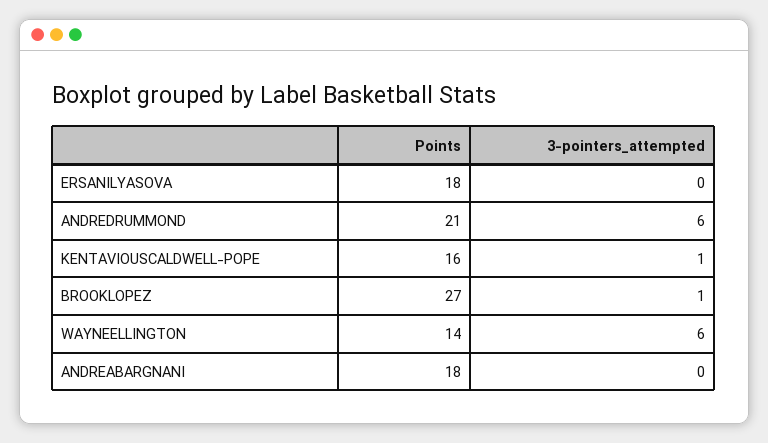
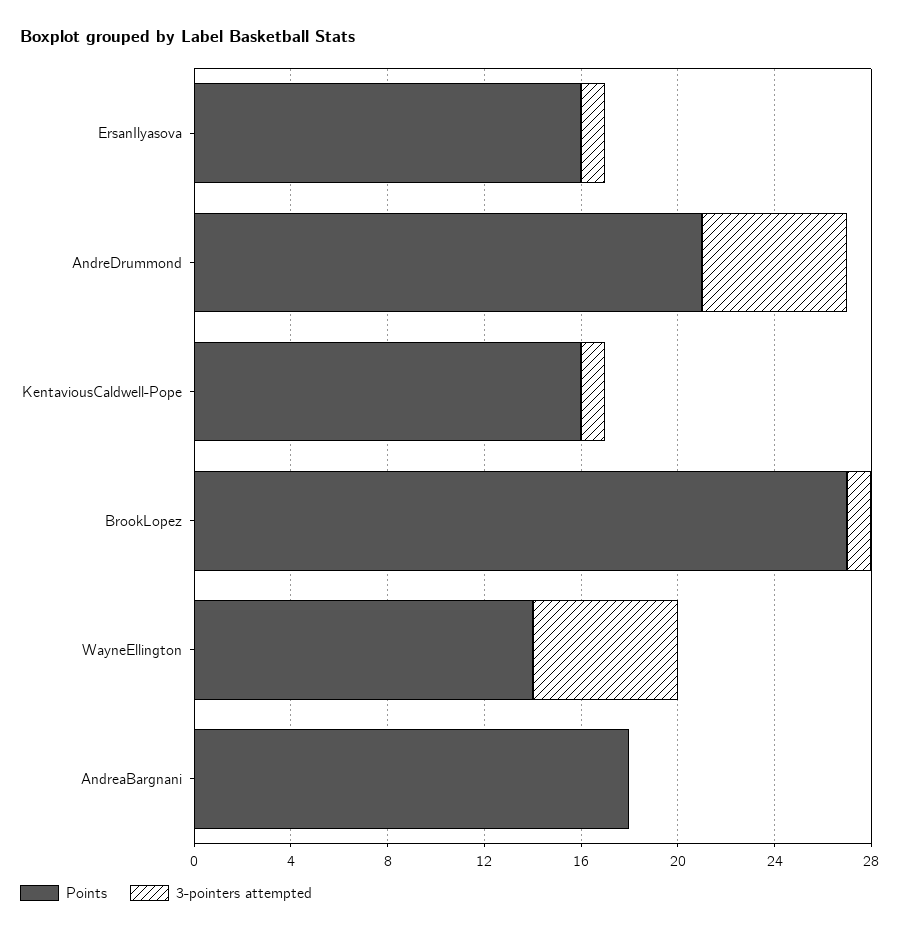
Points, ERSANILYASOVA: 18 -> 16
3-pointers_attempted, ERSANILYASOVA: 0 -> 1

